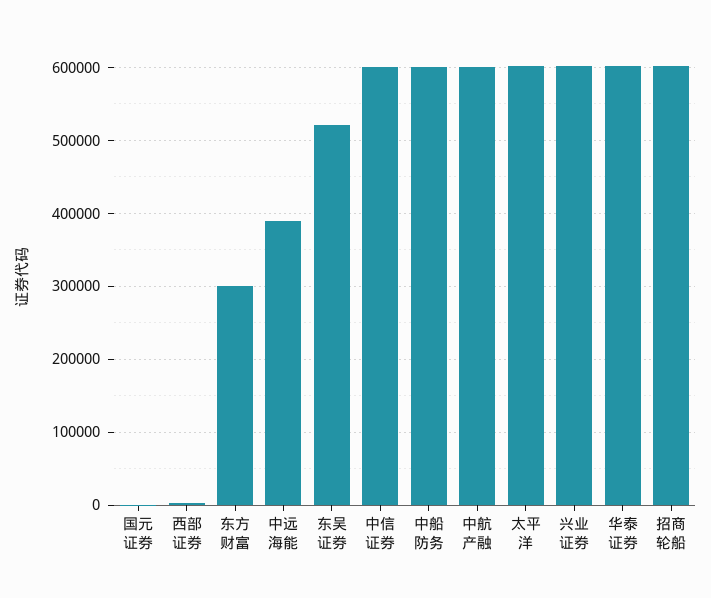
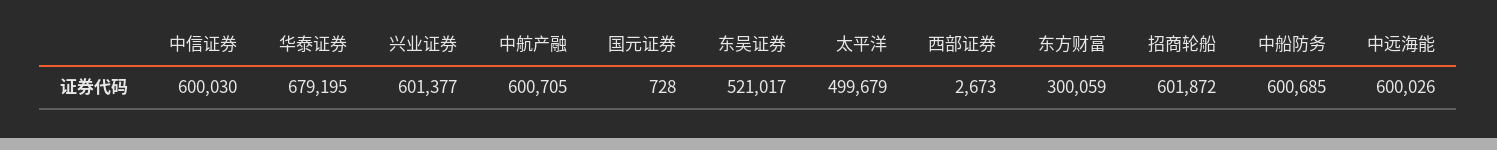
中远海能: 390000 -> 600026
太平洋: 600000 -> 499679
华泰证券: 600000 -> 679195

